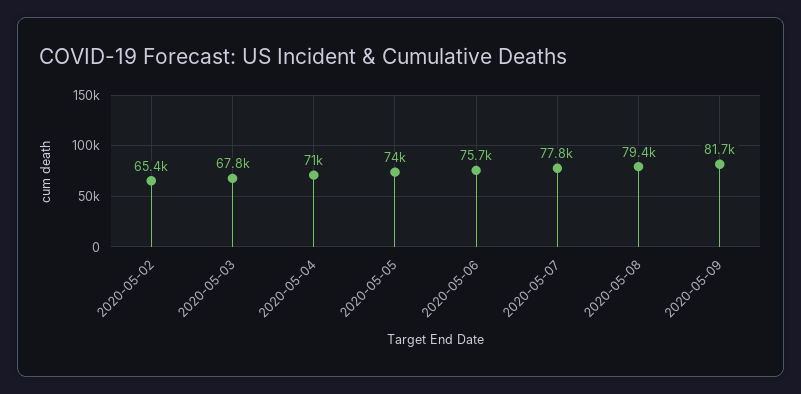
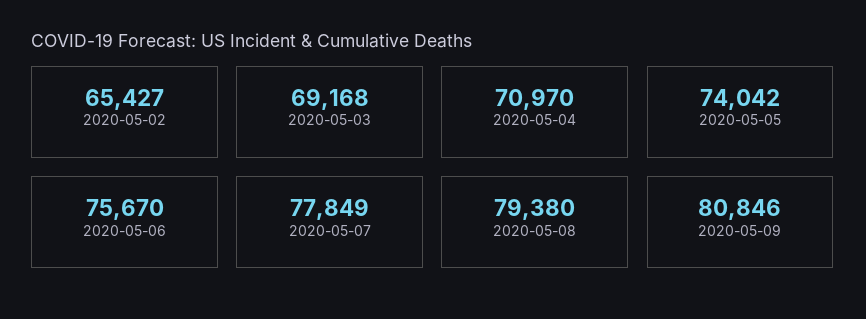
2020-05-03: 67800 -> 69168
2020-05-09: 81700 -> 80846

